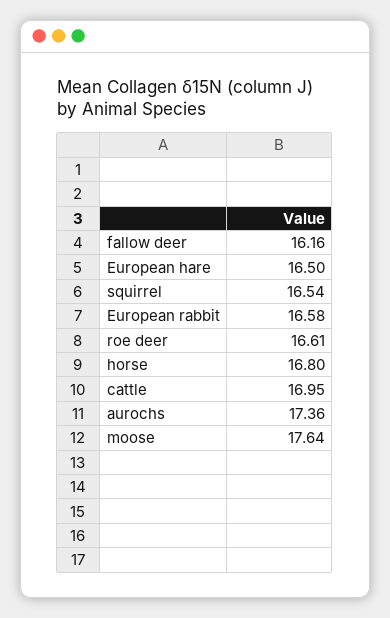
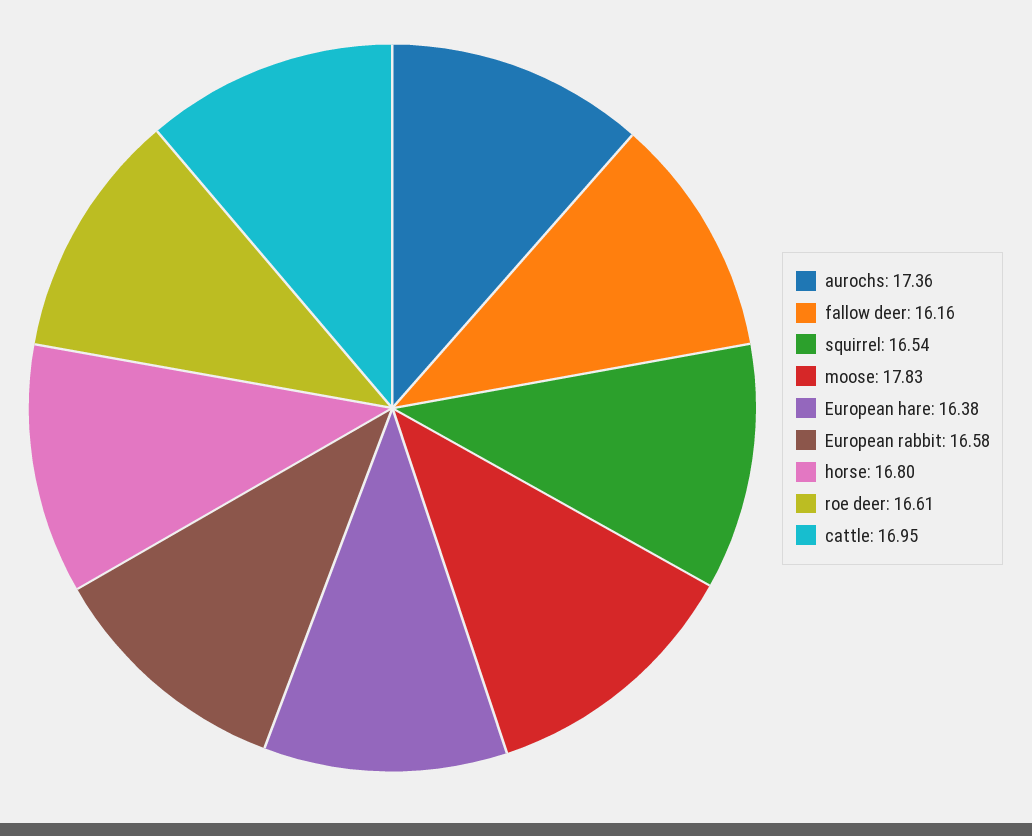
European hare: 16.5 -> 16.38
moose: 17.64 -> 17.83

